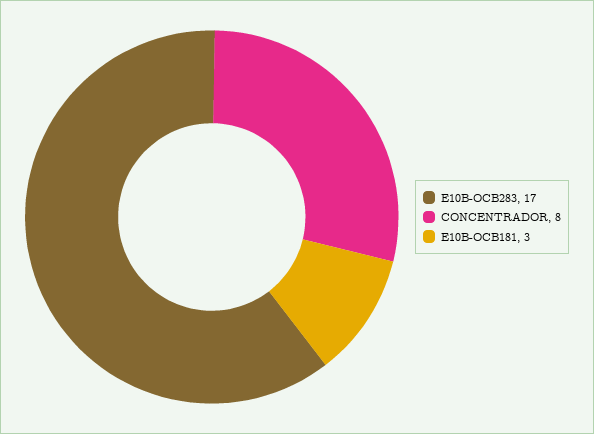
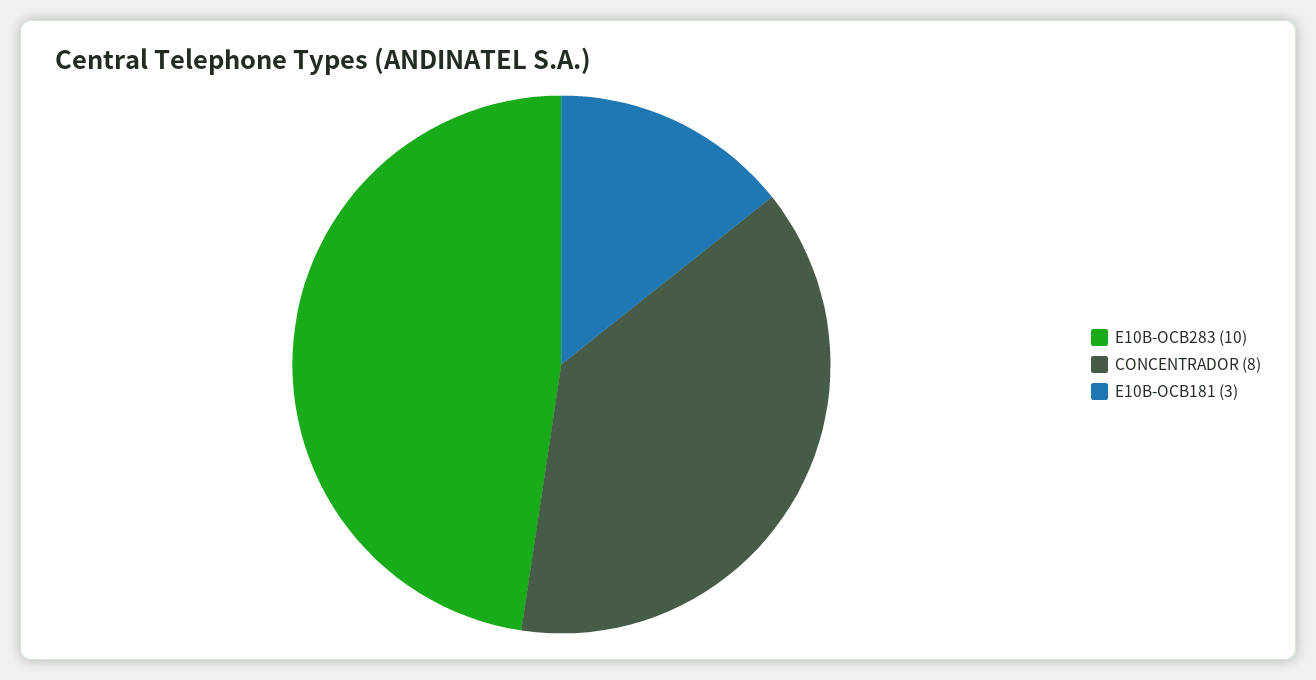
E10B-OCB283: 17 -> 10

